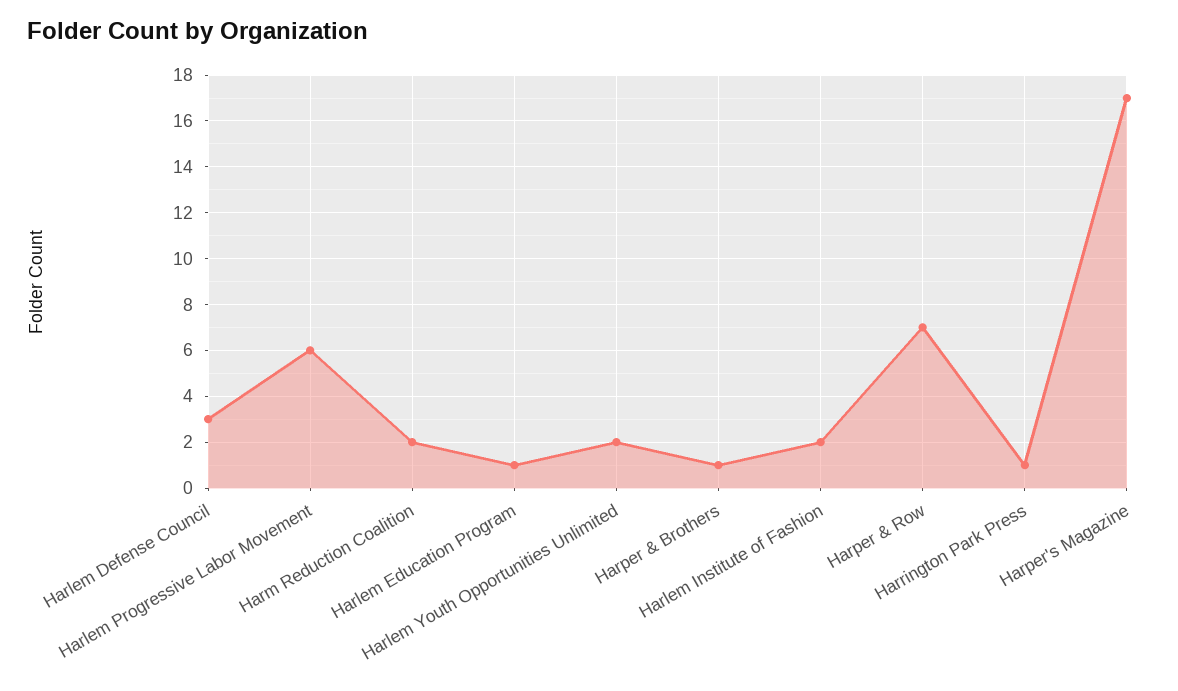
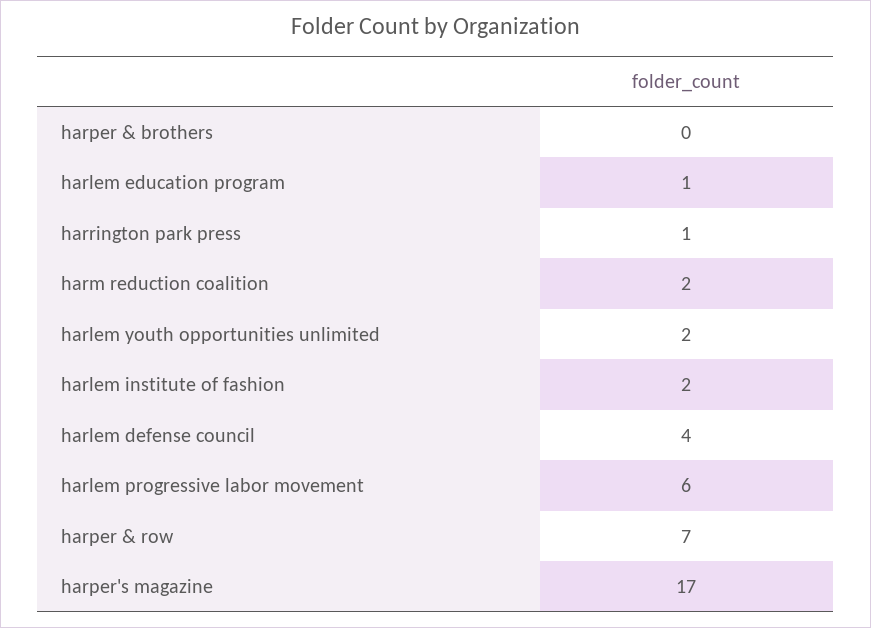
Harlem Defense Council: 3 -> 4
Harper & Brothers: 1 -> 0

